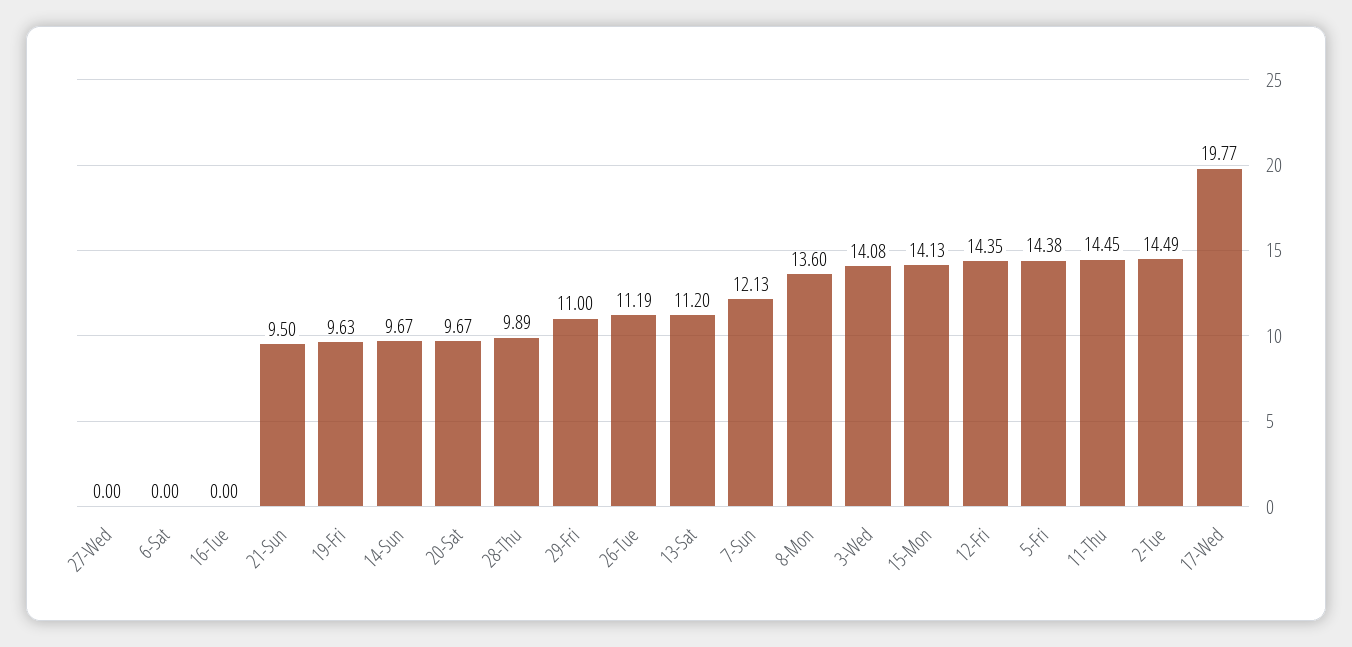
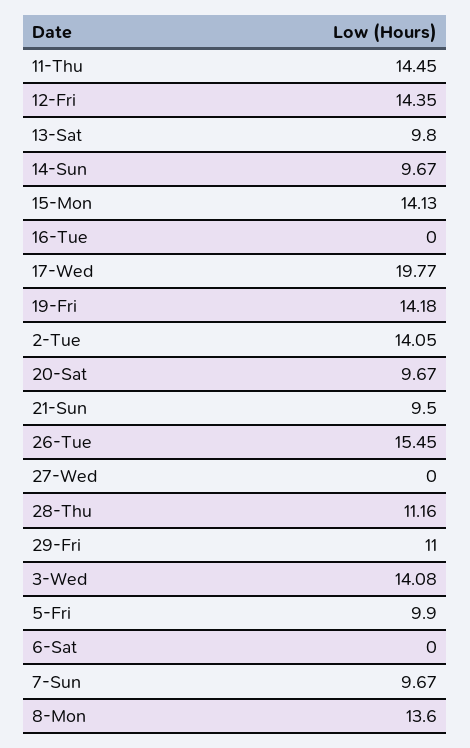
19-Fri: 9.63 -> 14.18
28-Thu: 9.89 -> 11.16
26-Tue: 11.19 -> 15.45
13-Sat: 11.2 -> 9.8
7-Sun: 12.13 -> 9.67
5-Fri: 14.38 -> 9.9
2-Tue: 14.49 -> 14.05

